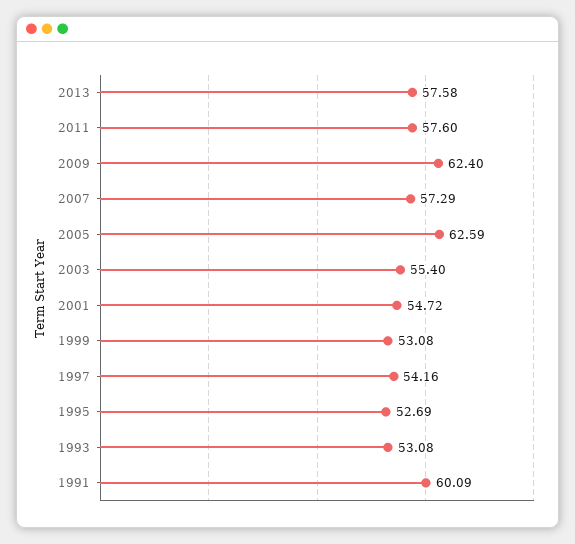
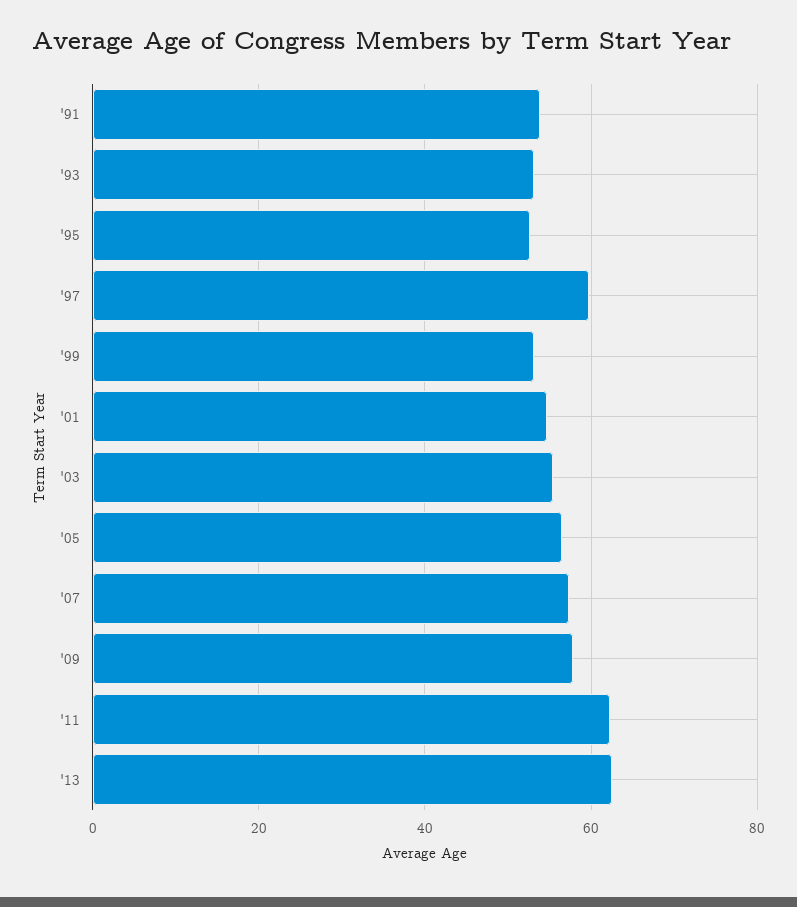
2013: 57.58 -> 62
2011: 57.6 -> 62
2009: 62.4 -> 58
2005: 62.59 -> 56
1997: 54.16 -> 60
1991: 60.09 -> 54

